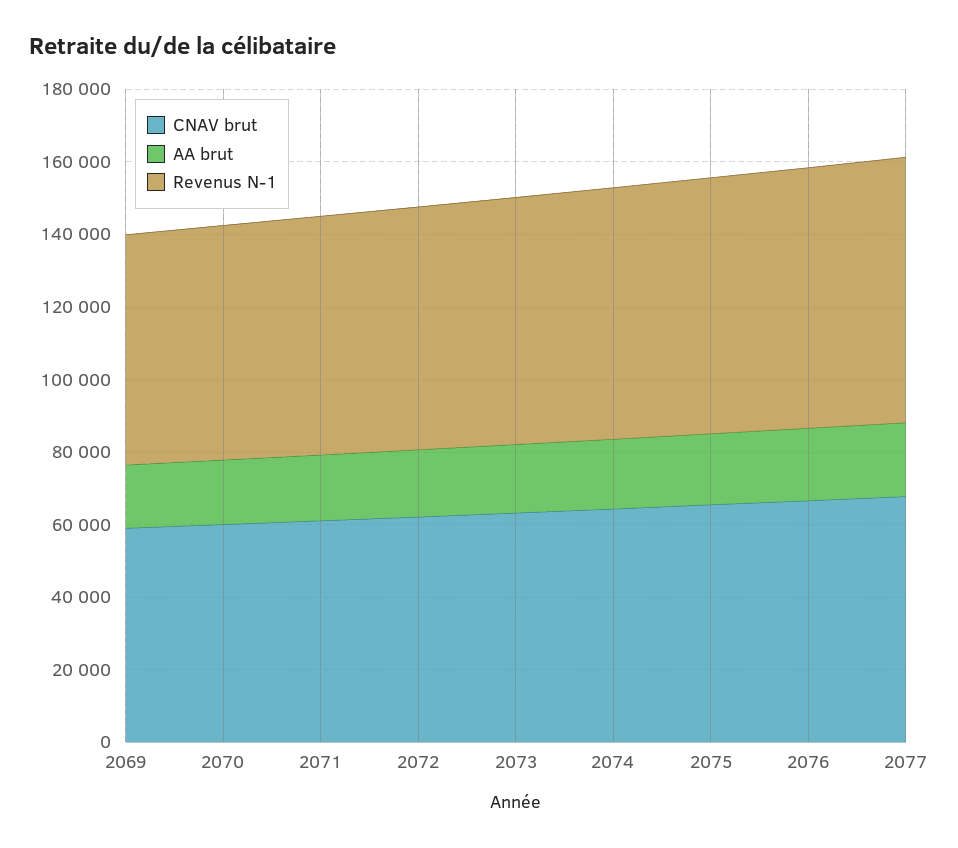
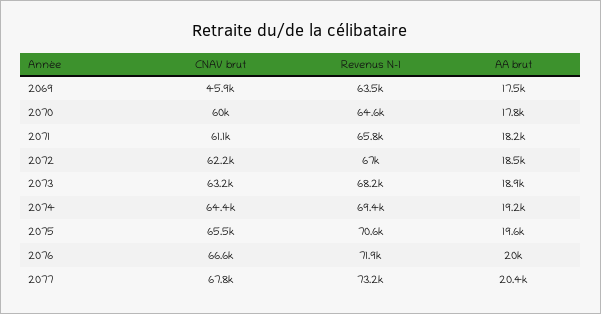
CNAV brut, 2069: 60000 -> 45900

